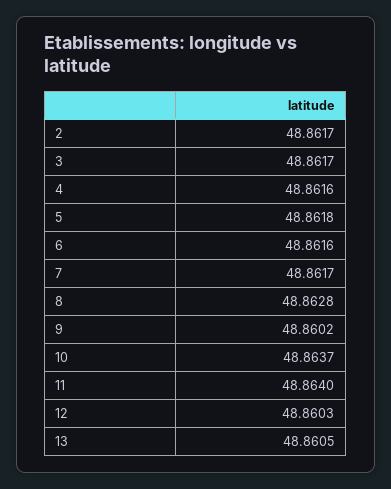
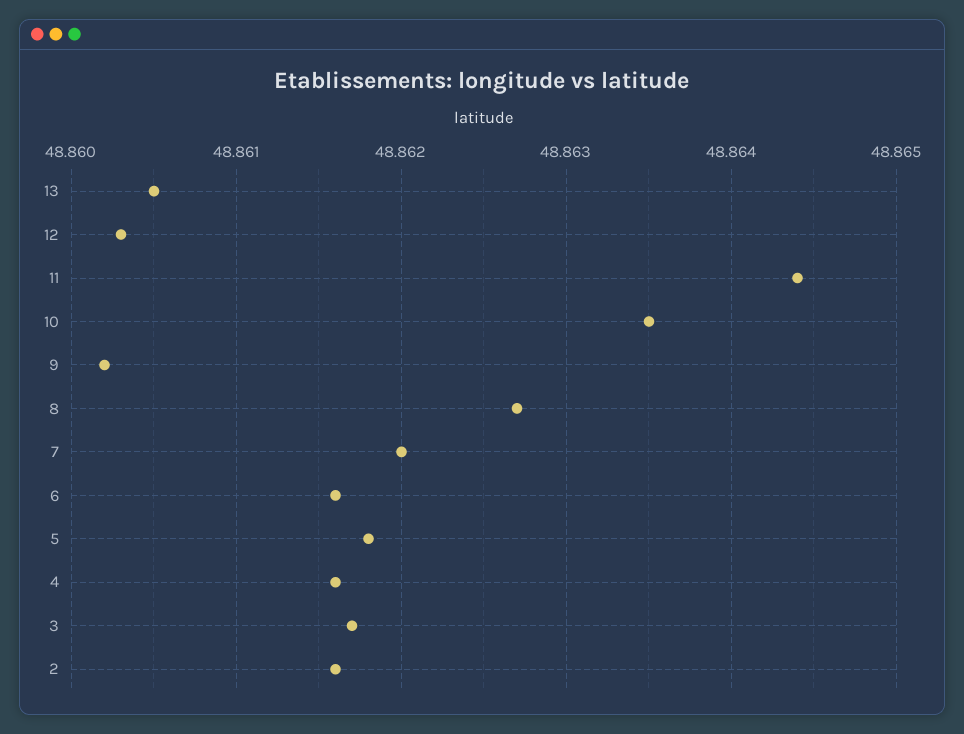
2: 48.8617 -> 48.8616
7: 48.8617 -> 48.862
8: 48.8628 -> 48.8627
10: 48.8637 -> 48.8635
11: 48.864 -> 48.8644

